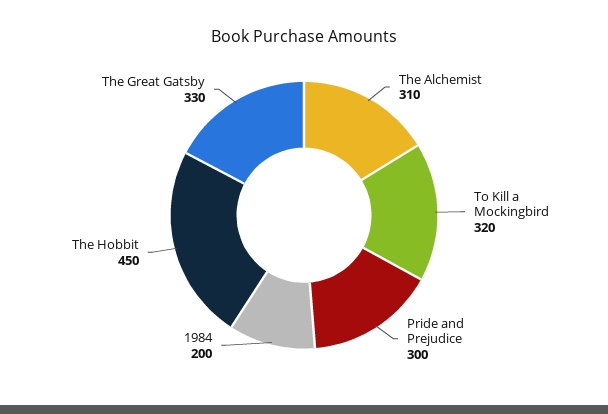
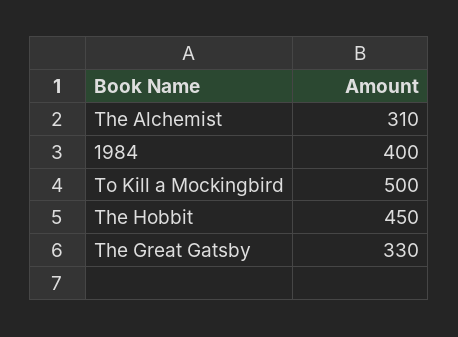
To Kill a Mockingbird: 320 -> 500
Pride and Prejudice: 300 -> none
1984: 200 -> 400

